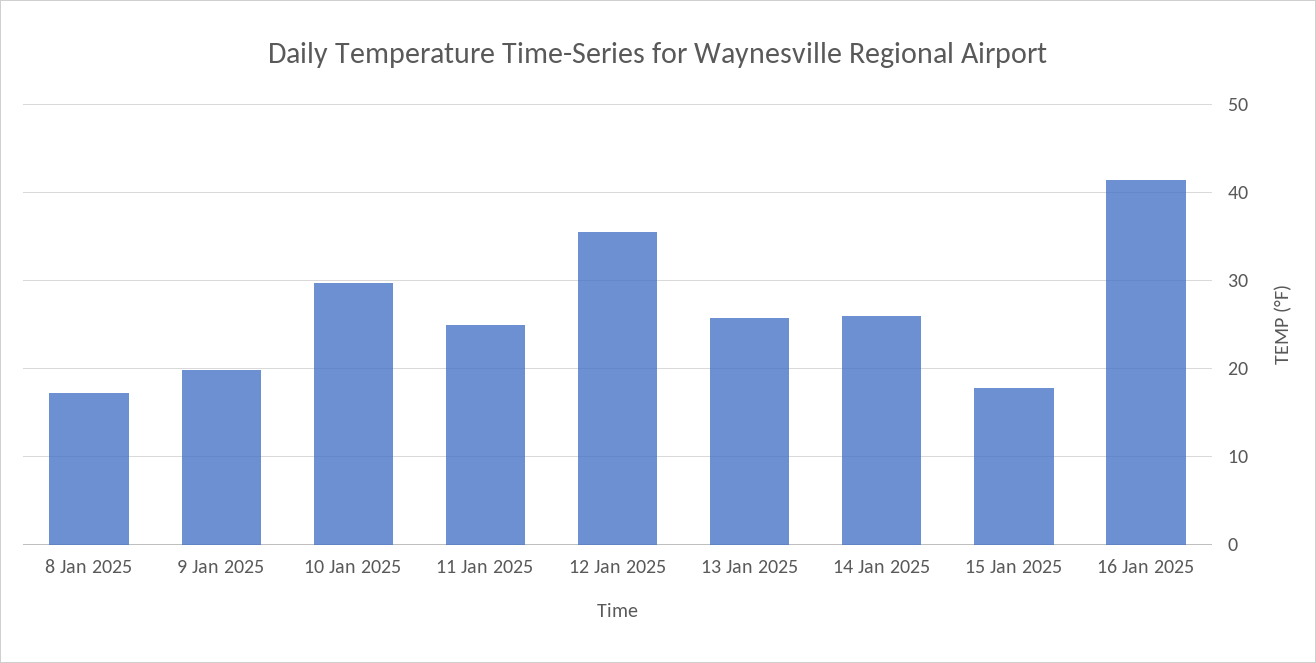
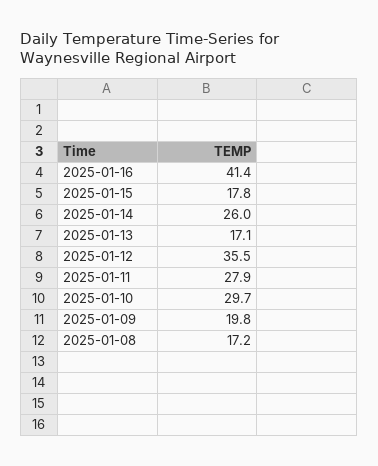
11 Jan 2025: 25 -> 27.9
13 Jan 2025: 26 -> 17.1

